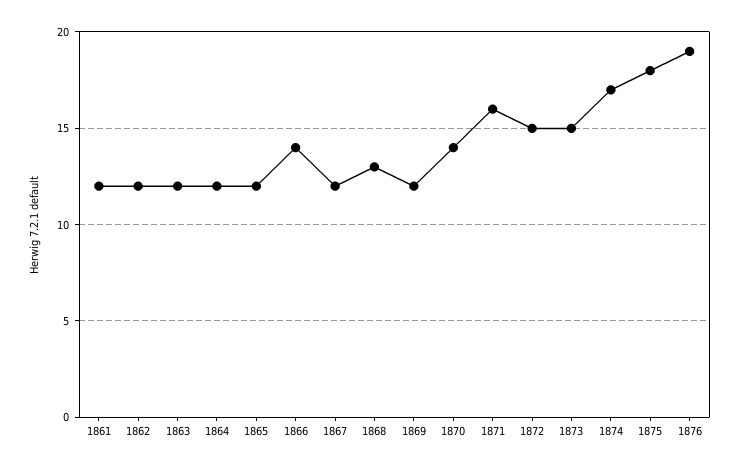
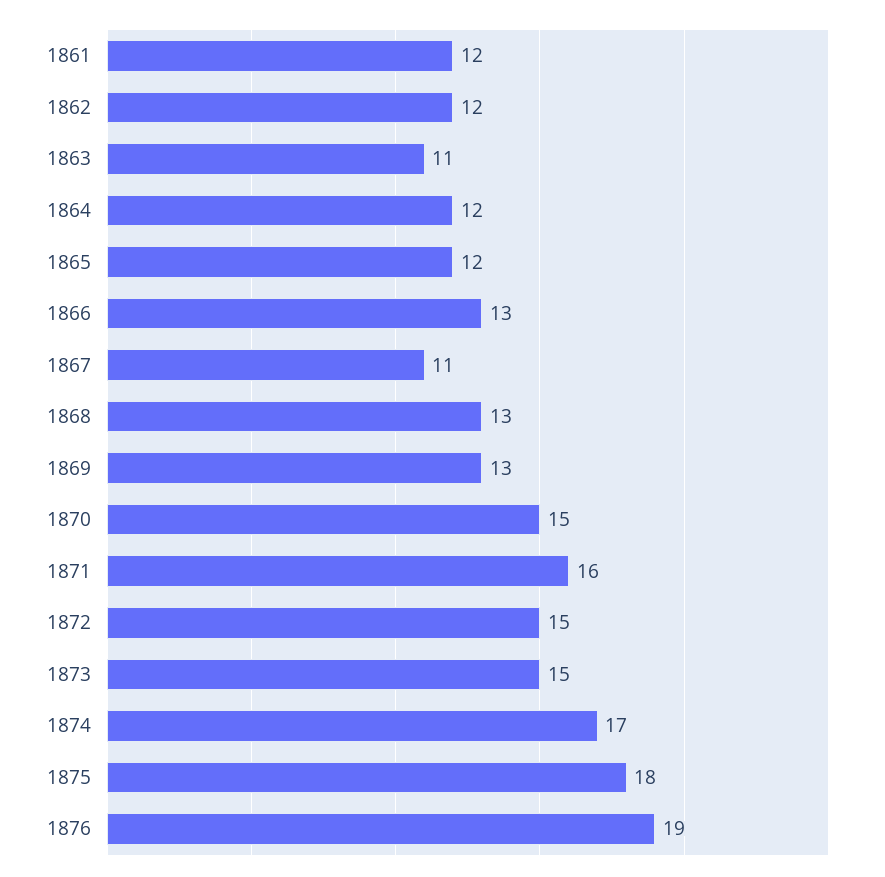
1863: 12 -> 11
1866: 14 -> 13
1867: 12 -> 11
1869: 12 -> 13
1870: 14 -> 15

